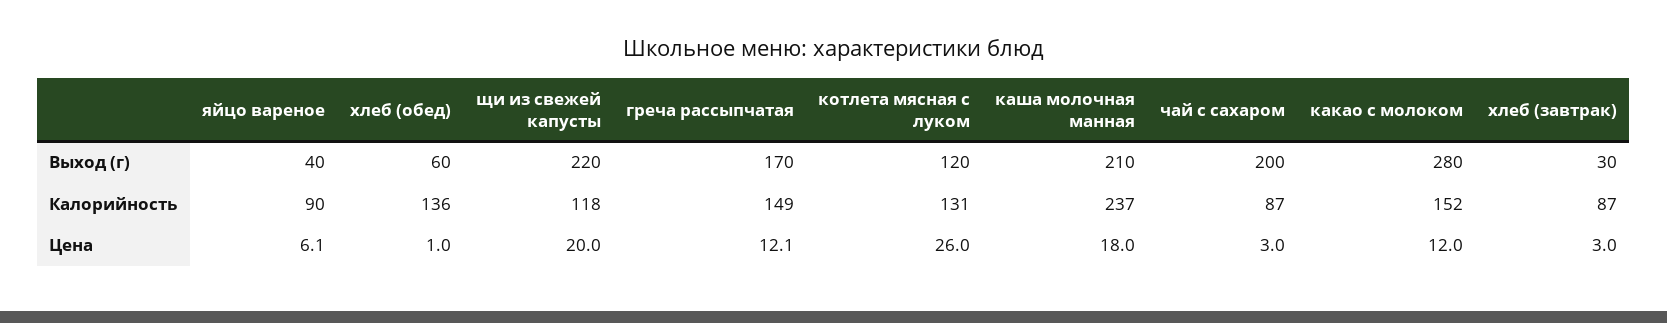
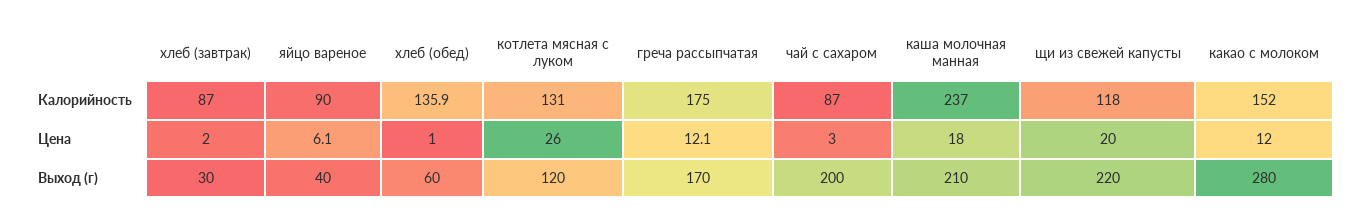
греча рассыпчатая, Калорийность: 149 -> 175
хлеб (завтрак), Цена: 3 -> 2

